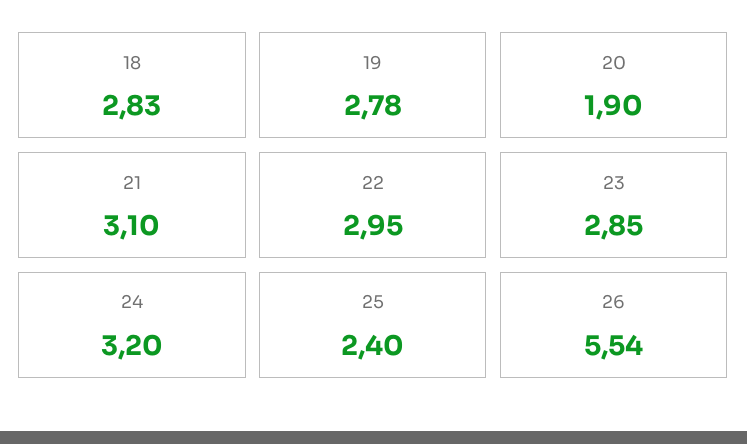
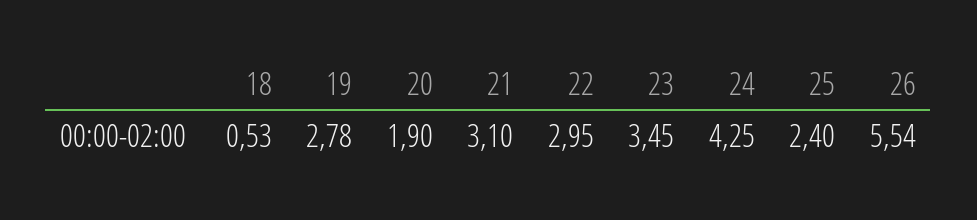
18: 2.83 -> 0.53
23: 2.85 -> 3.45
24: 3.2 -> 4.25

